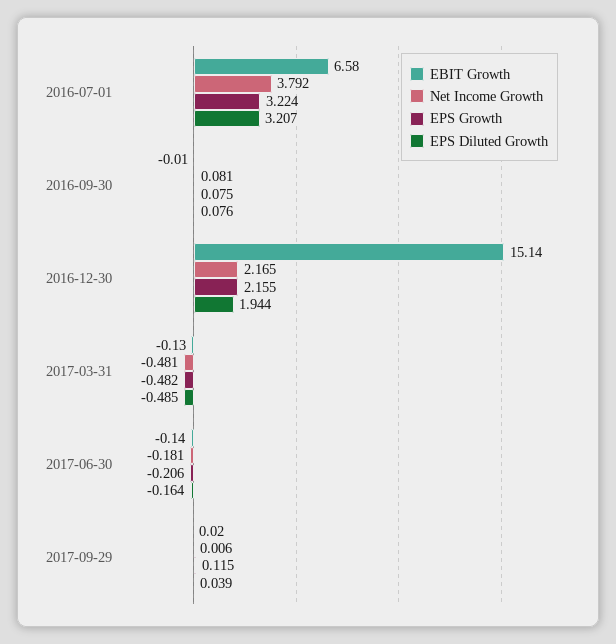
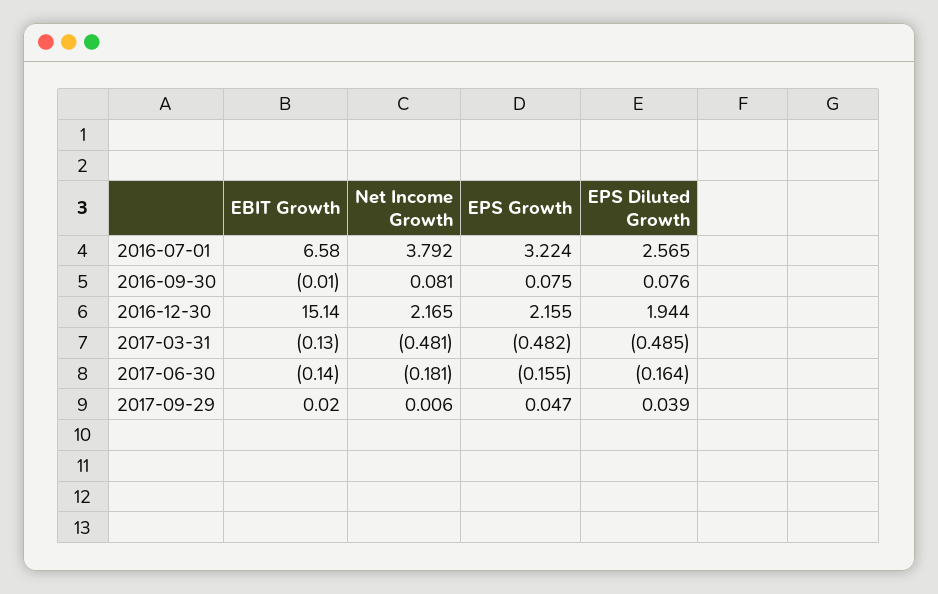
EPS Diluted Growth, 2016-07-01: 3.207 -> 2.565
EPS Growth, 2017-06-30: -0.206 -> -0.155
EPS Growth, 2017-09-29: 0.115 -> 0.047

